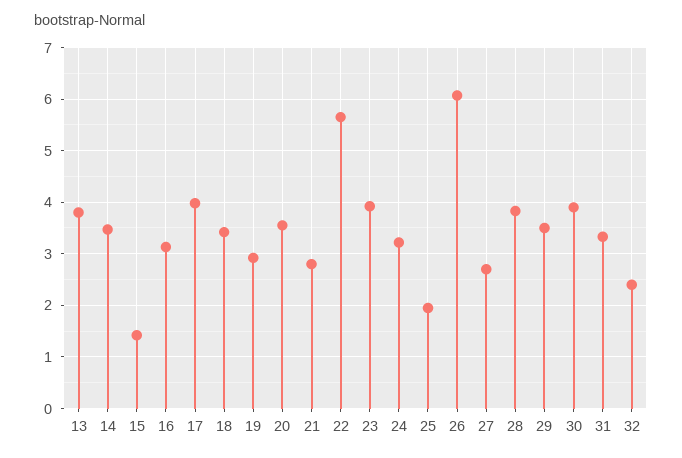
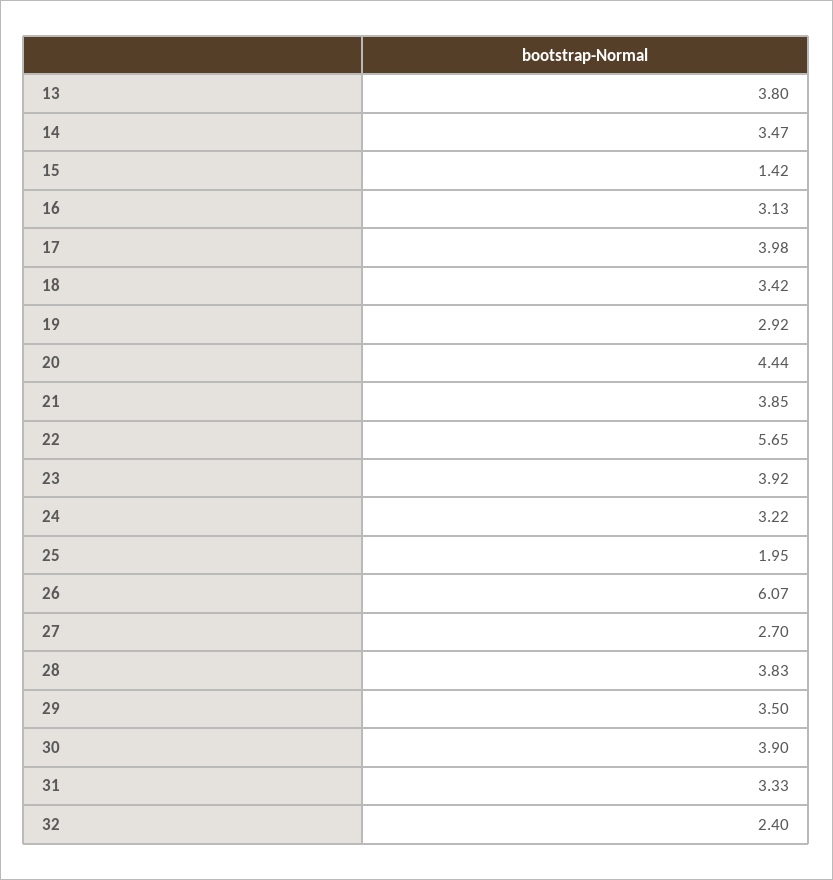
20: 3.6 -> 4.44
21: 2.8 -> 3.85

